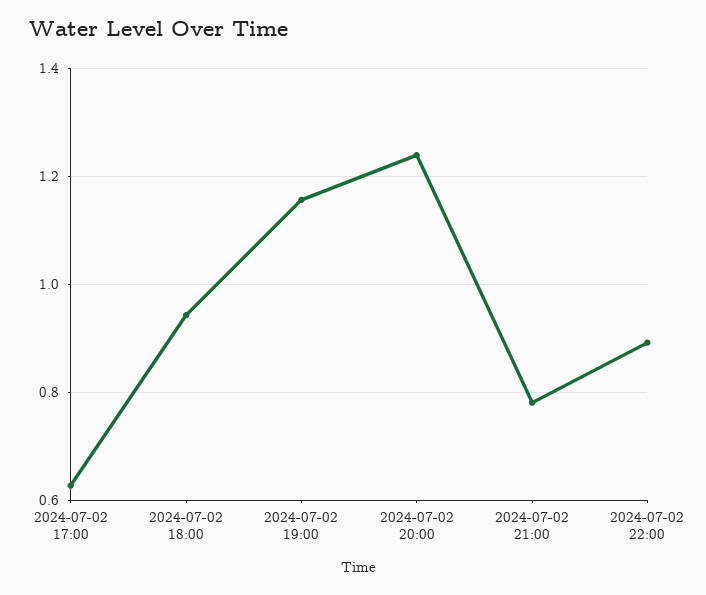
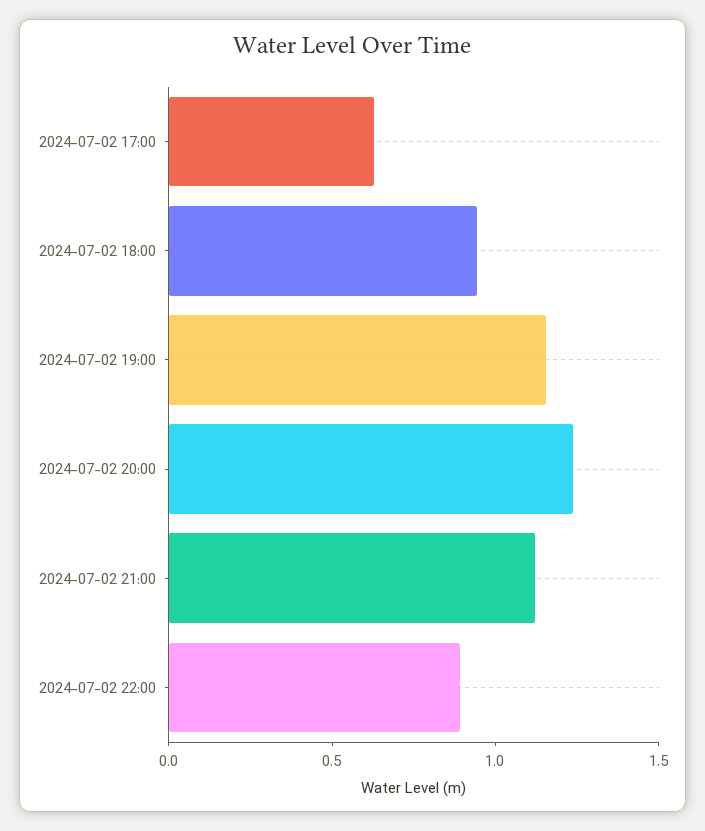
2024-07-02 21:00: 0.78 -> 1.1

